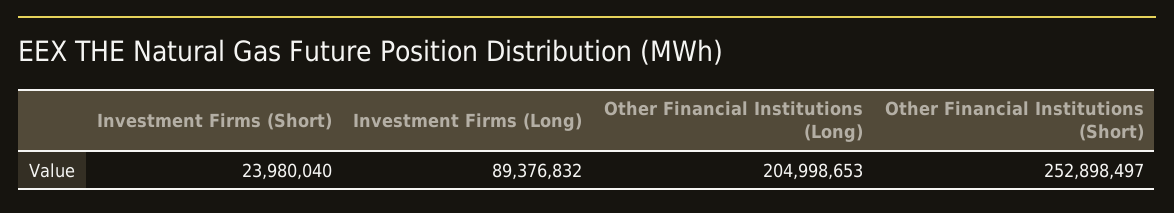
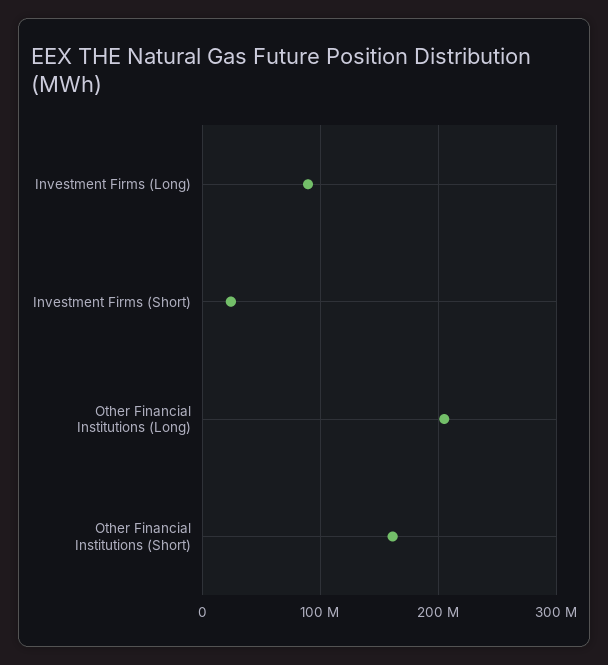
Other Financial Institutions (Short): 252898497 -> 160000000

